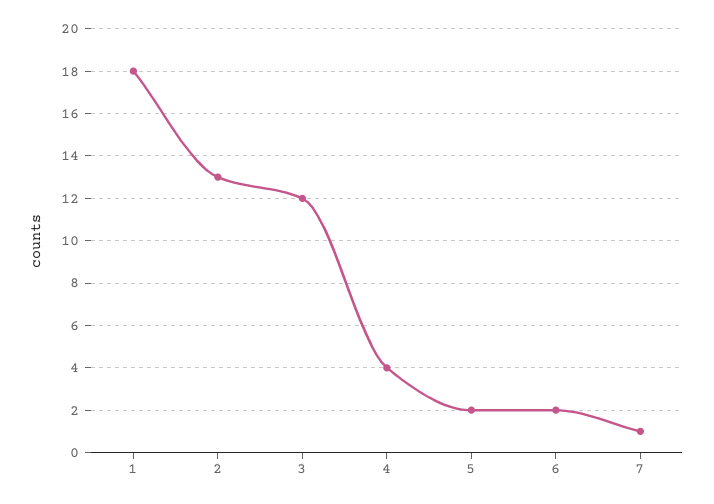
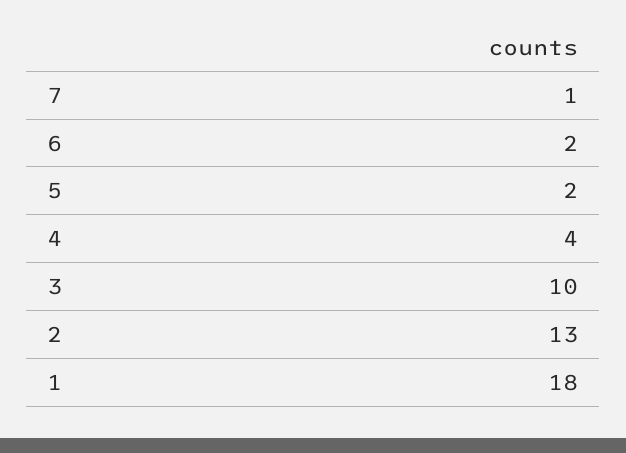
3: 12 -> 10

